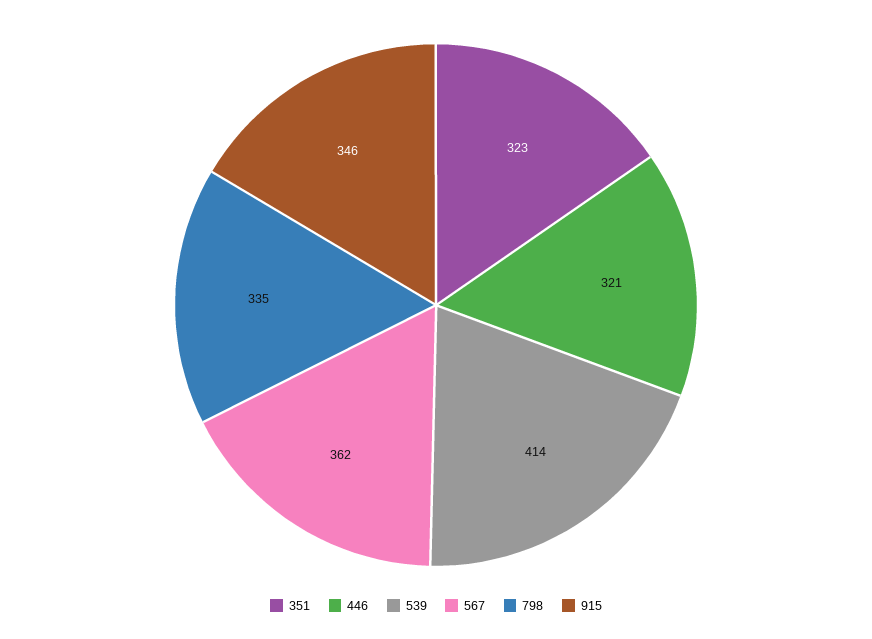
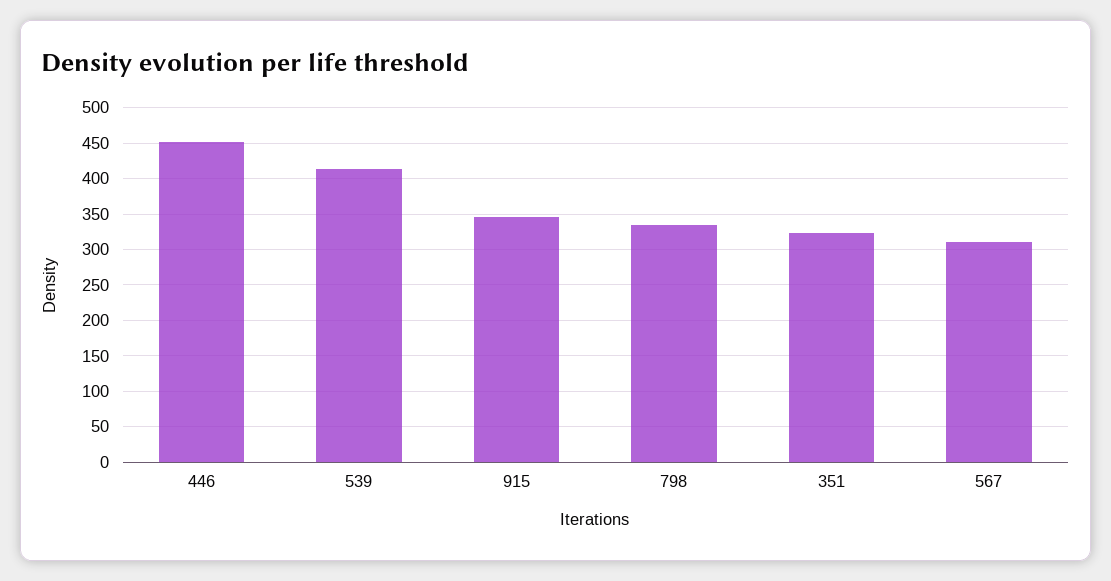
446: 321 -> 450
567: 362 -> 310

